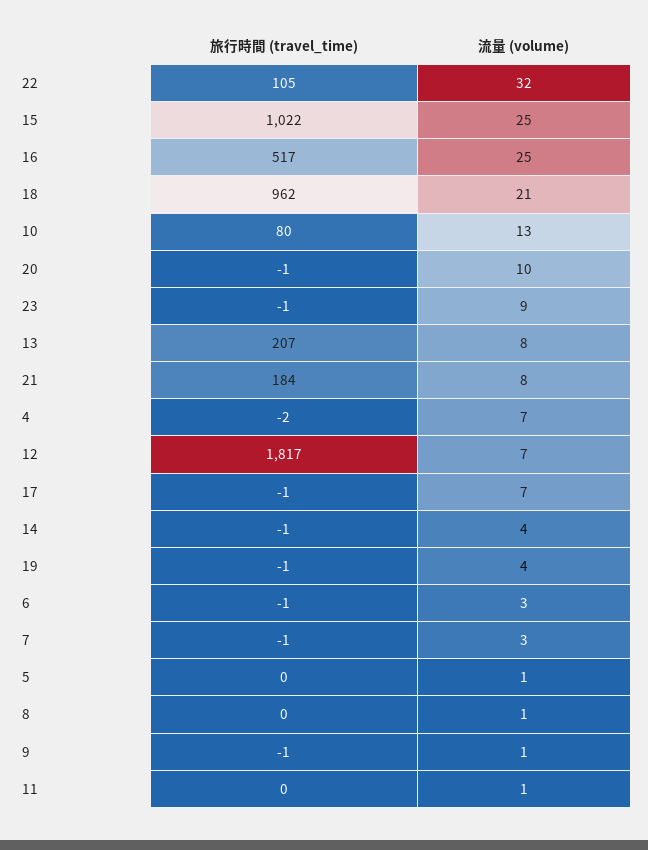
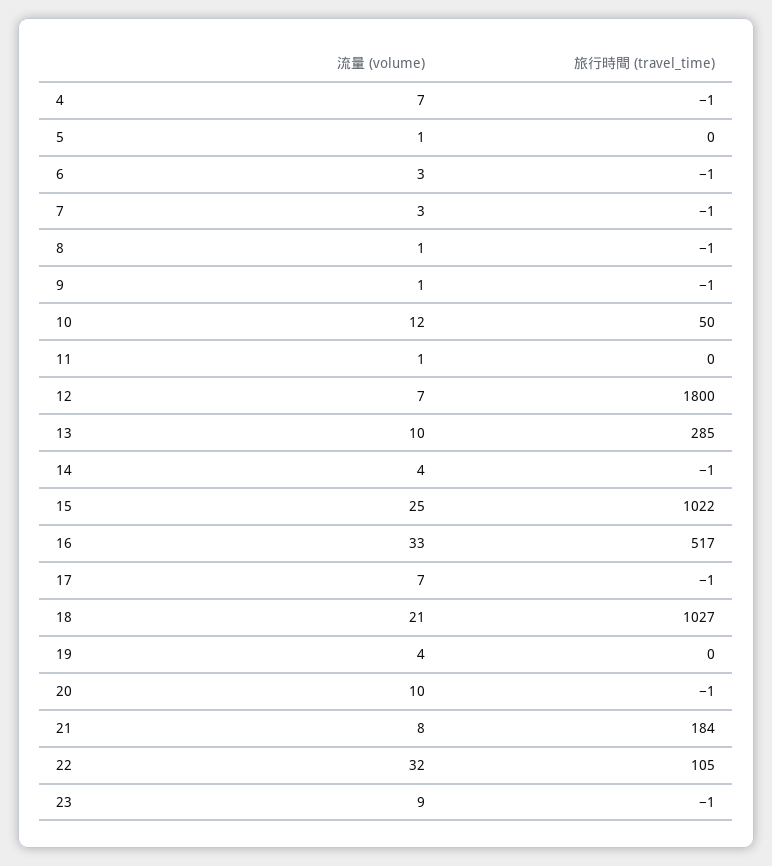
流量 (volume), 16: 25 -> 33
旅行時間 (travel_time), 18: 962 -> 1027
旅行時間 (travel_time), 10: 80 -> 50
流量 (volume), 10: 13 -> 12
旅行時間 (travel_time), 13: 207 -> 285
流量 (volume), 13: 8 -> 10
旅行時間 (travel_time), 4: -2 -> -1
旅行時間 (travel_time), 12: 1817 -> 1800
旅行時間 (travel_time), 19: -1 -> 0
旅行時間 (travel_time), 8: 0 -> -1

